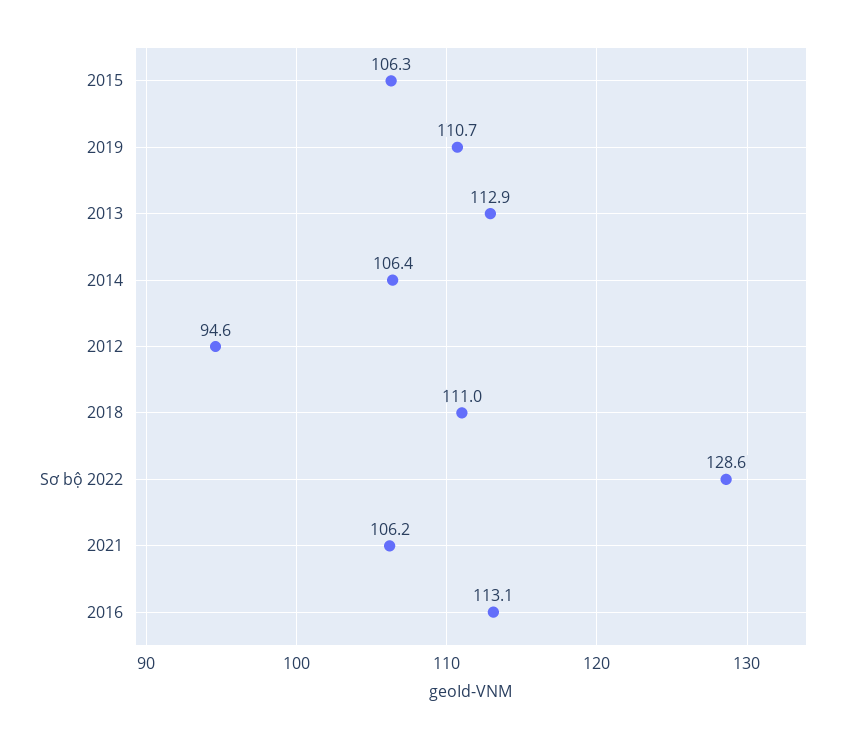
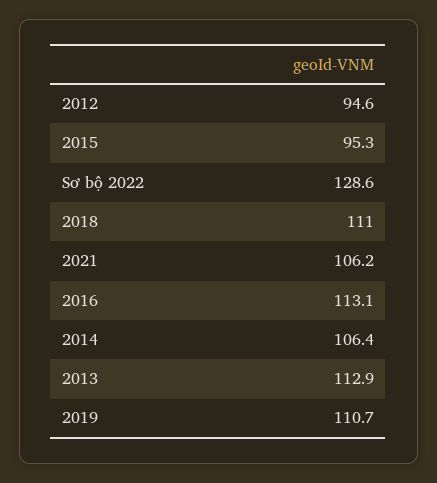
2015: 106.3 -> 95.3

